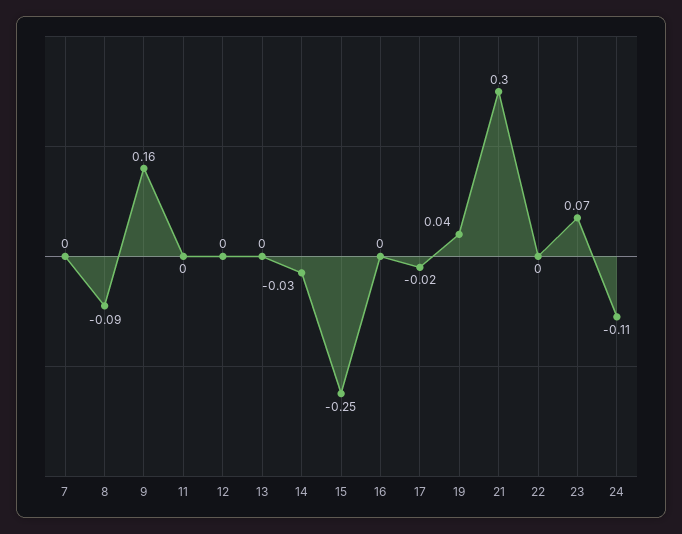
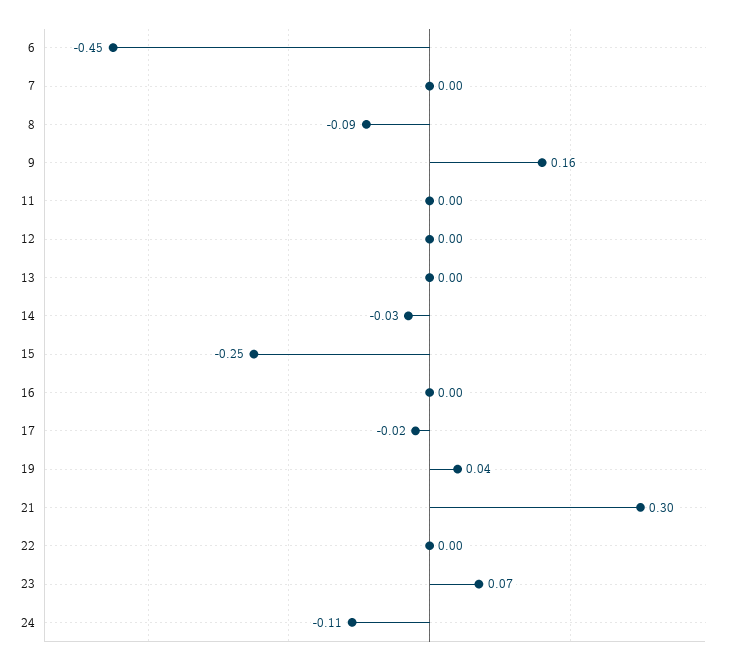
6: none -> -0.45

